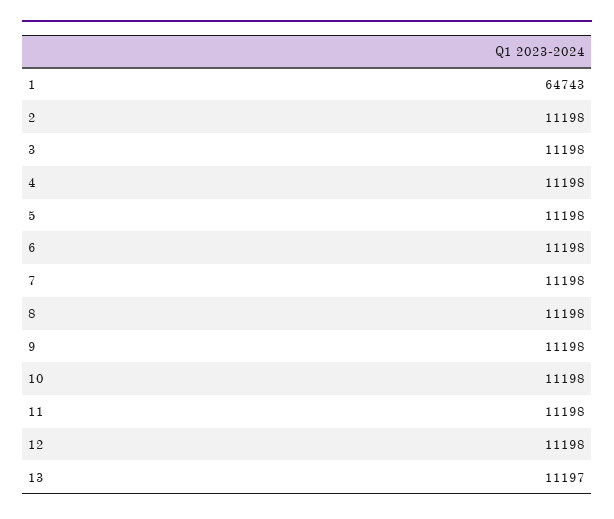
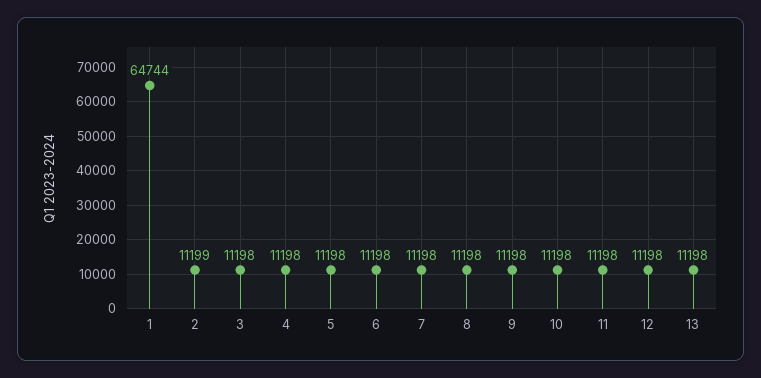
1: 64743 -> 64744
2: 11198 -> 11199
13: 11197 -> 11198

